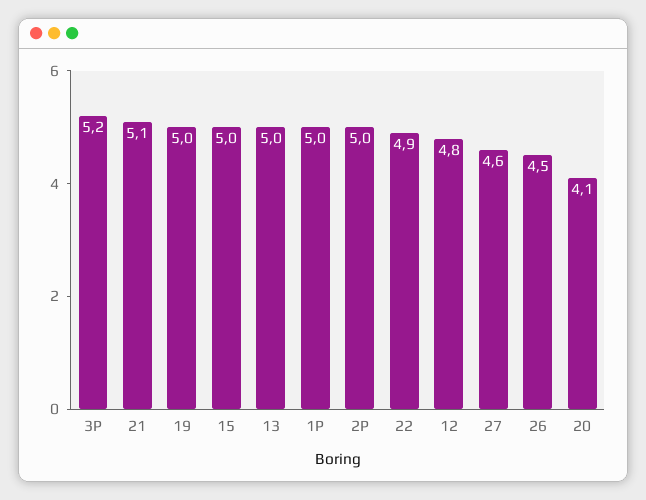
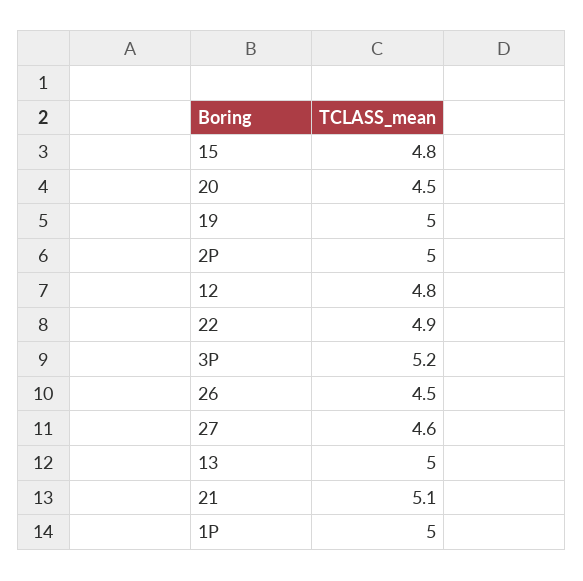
15: 5 -> 4.8
20: 4.1 -> 4.5

